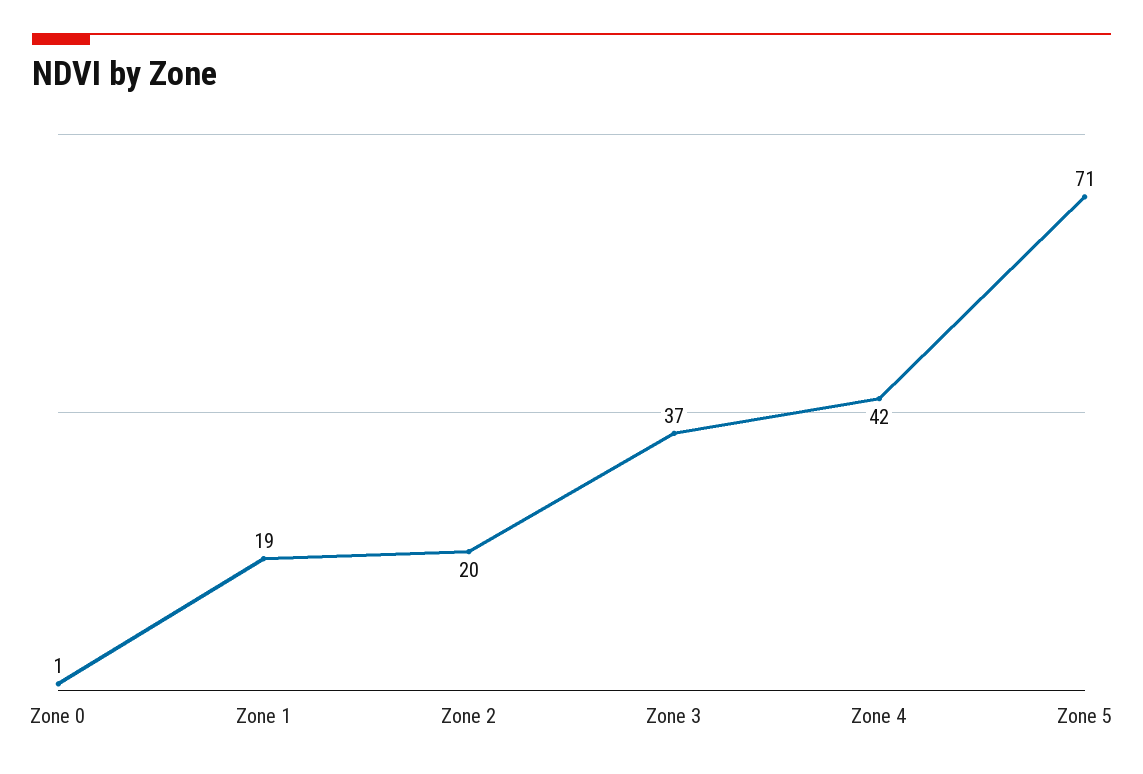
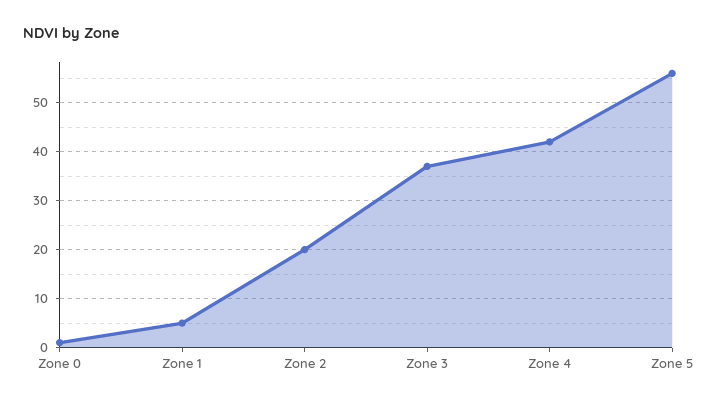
Zone 1: 19 -> 5
Zone 5: 71 -> 55

